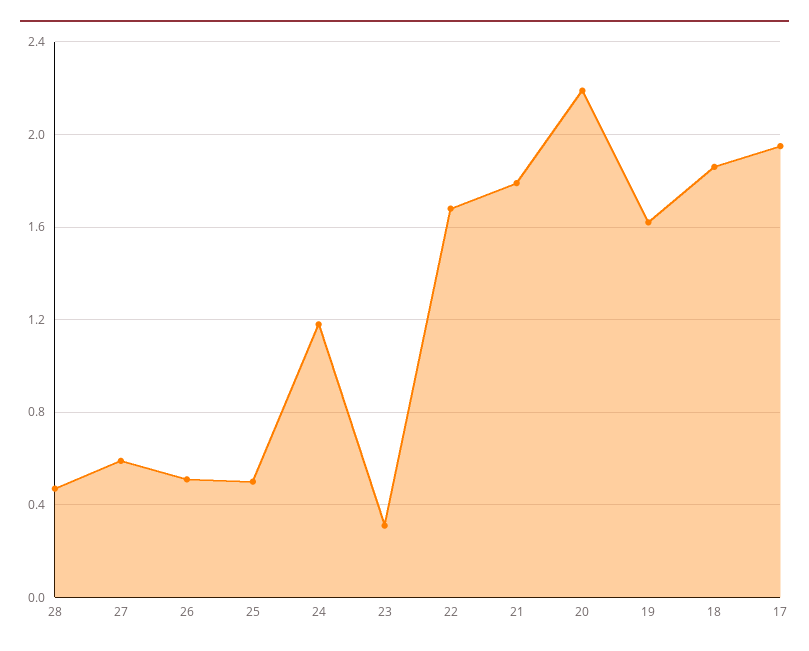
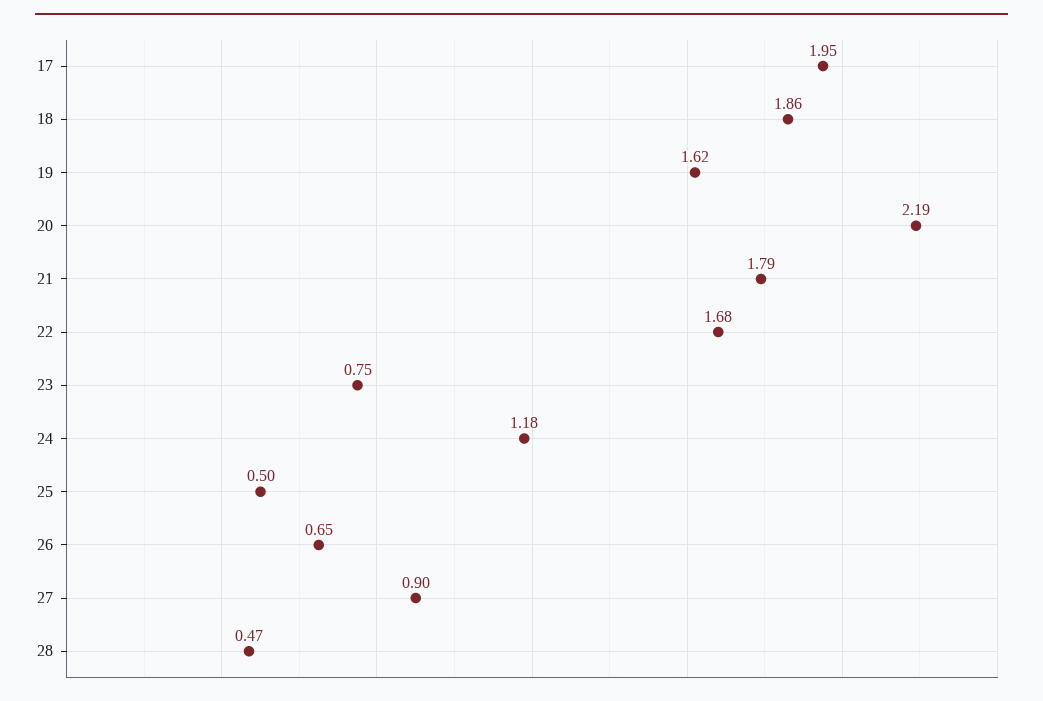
27: 0.6 -> 0.9
26: 0.5 -> 0.65
23: 0.3 -> 0.75

